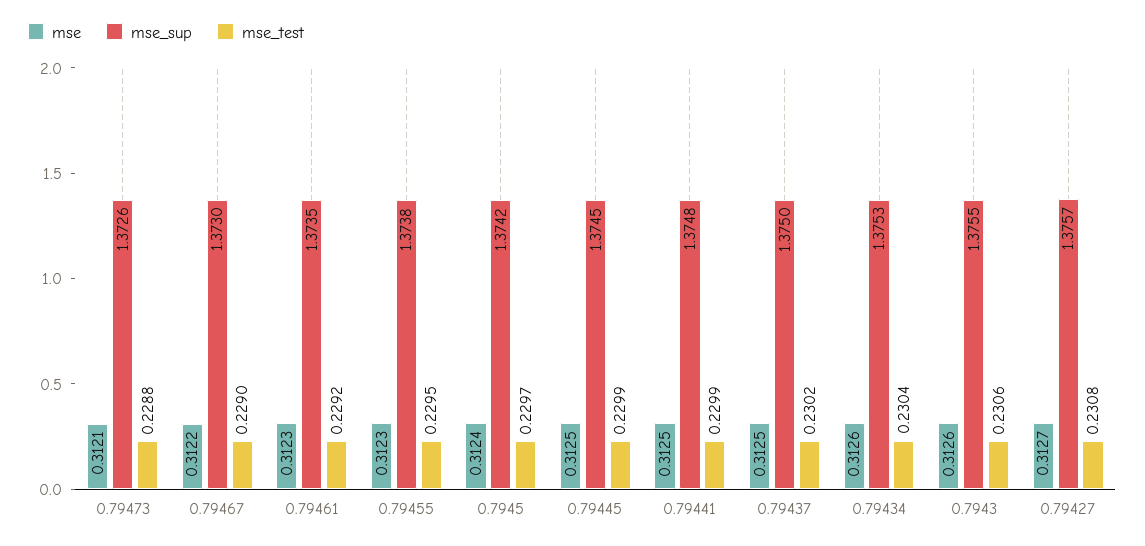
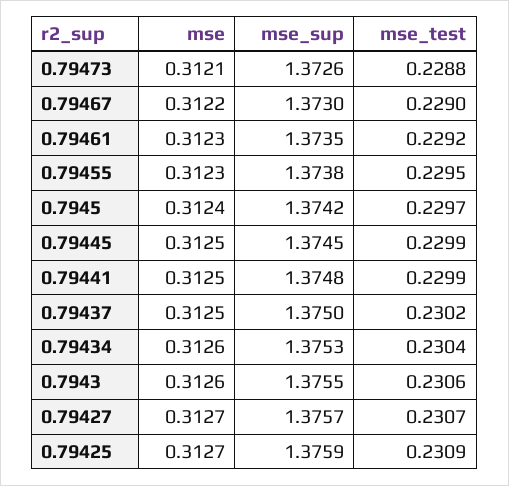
mse_test, 0.79427: 0.2308 -> 0.2307
mse, 0.79425: none -> 0.3127
mse_sup, 0.79425: none -> 1.3759
mse_test, 0.79425: none -> 0.2309

